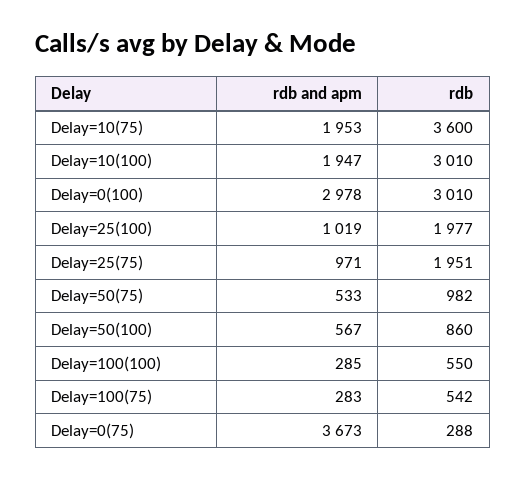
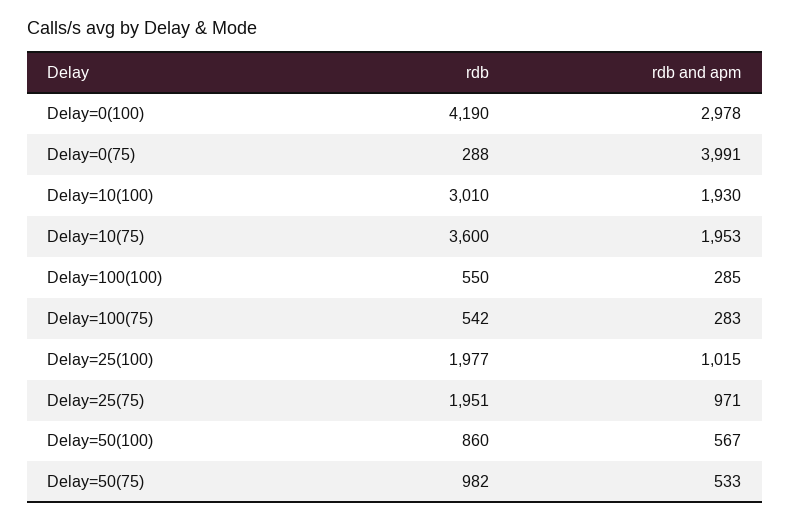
rdb and apm, Delay=10(100): 1947 -> 1930
rdb, Delay=0(100): 3010 -> 4190
rdb and apm, Delay=25(100): 1019 -> 1015
rdb and apm, Delay=0(75): 3673 -> 3991

